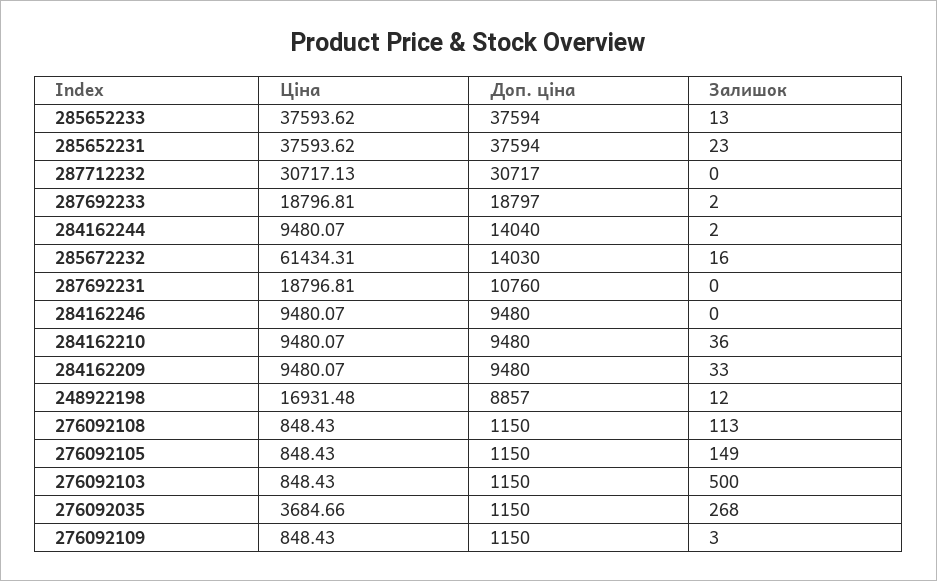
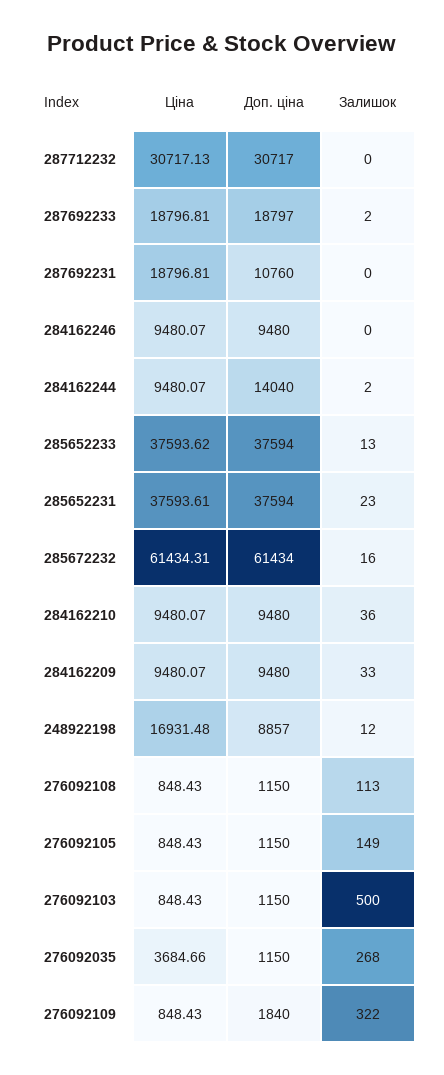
Ціна, 285652231: 37593.62 -> 37593.61
Доп. ціна, 285672232: 14030 -> 61434
Доп. ціна, 276092109: 1150 -> 1840
Залишок, 276092109: 3 -> 322

